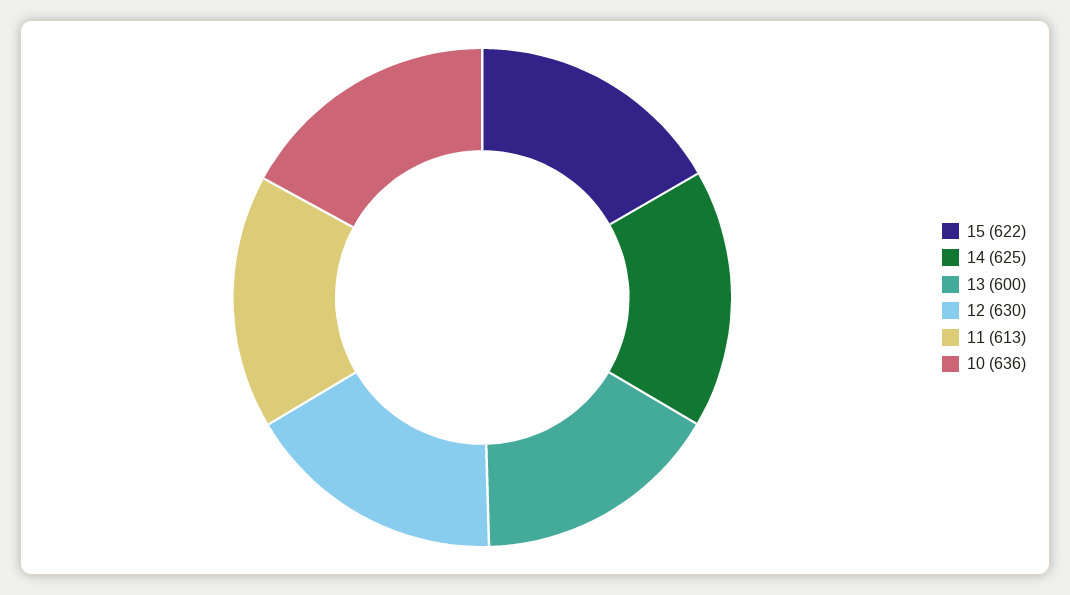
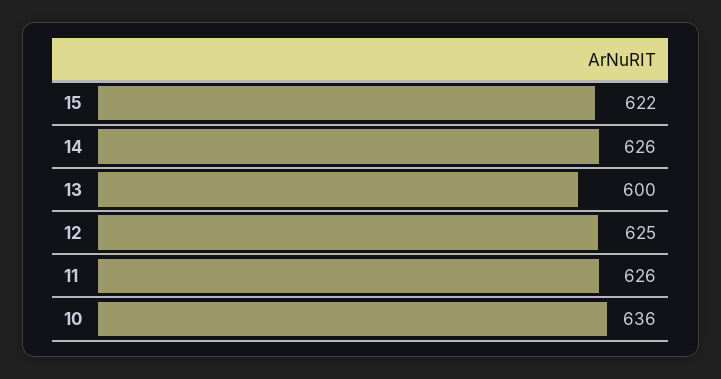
14: 625 -> 626
12: 630 -> 625
11: 613 -> 626

